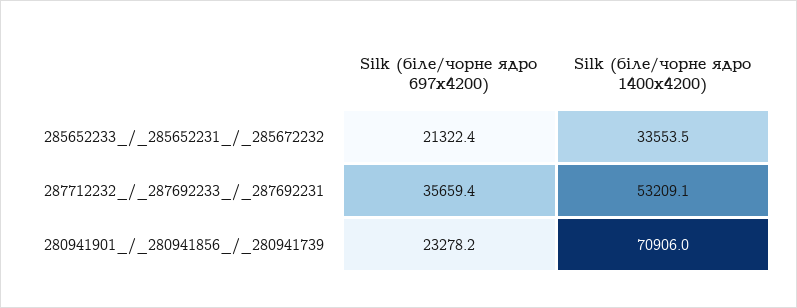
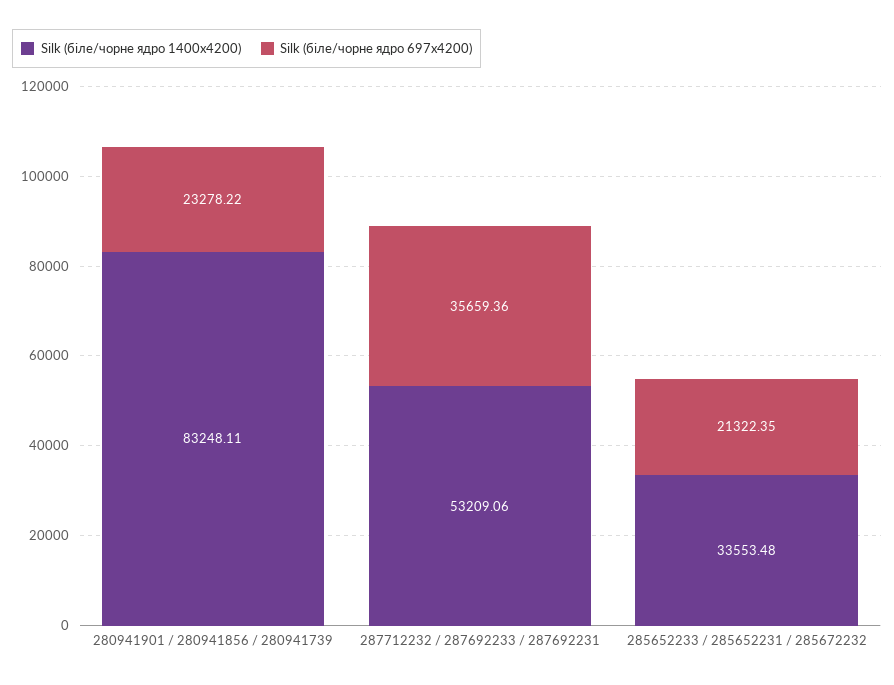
Silk (біле/чорне ядро 1400x4200), 280941901_/_280941856_/_280941739: 70906 -> 83248.11

